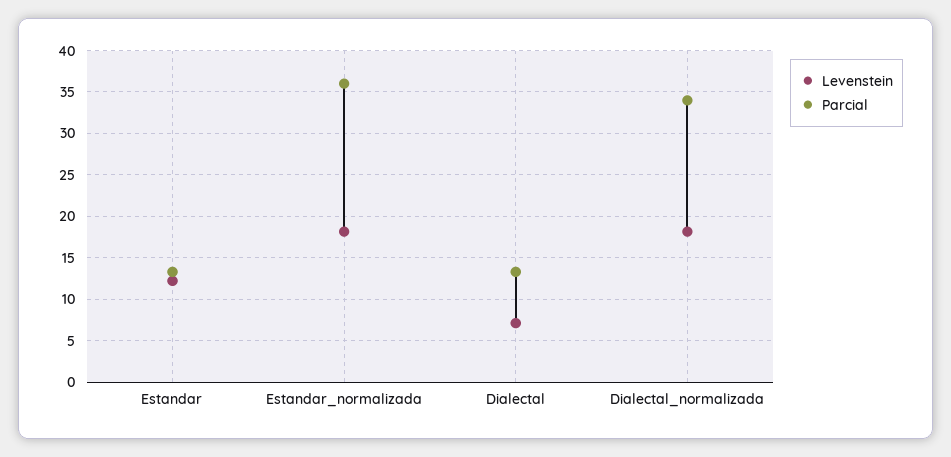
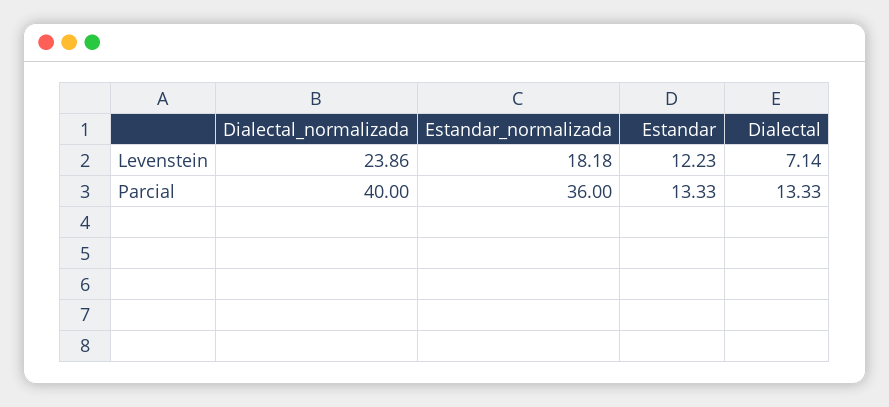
Levenstein, Dialectal_normalizada: 18 -> 23.86
Parcial, Dialectal_normalizada: 34 -> 40

